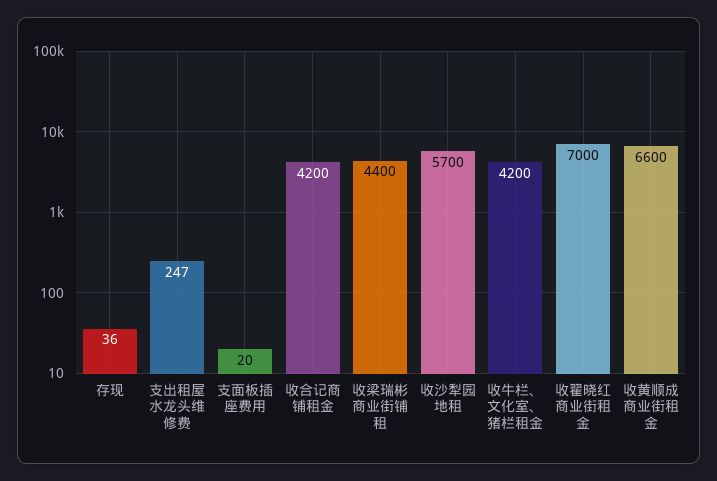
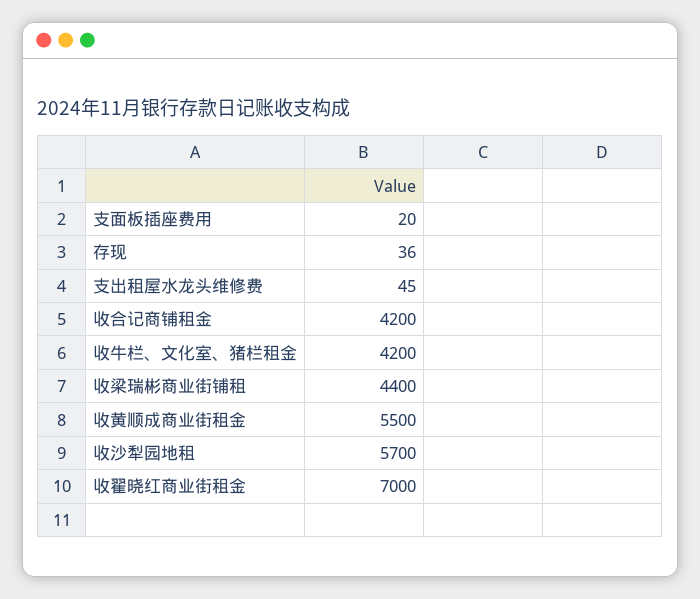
支出租屋水龙头维修费: 247 -> 45
收黄顺成商业街租金: 6600 -> 5500

